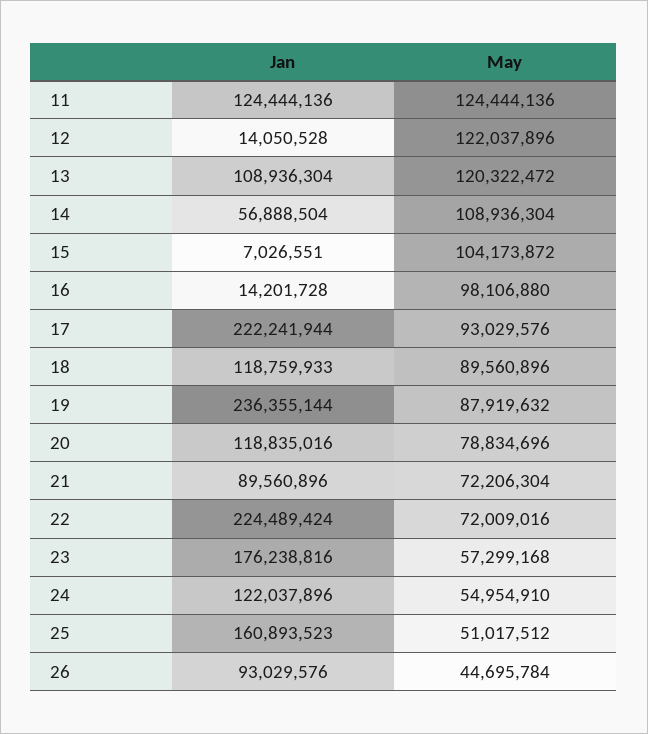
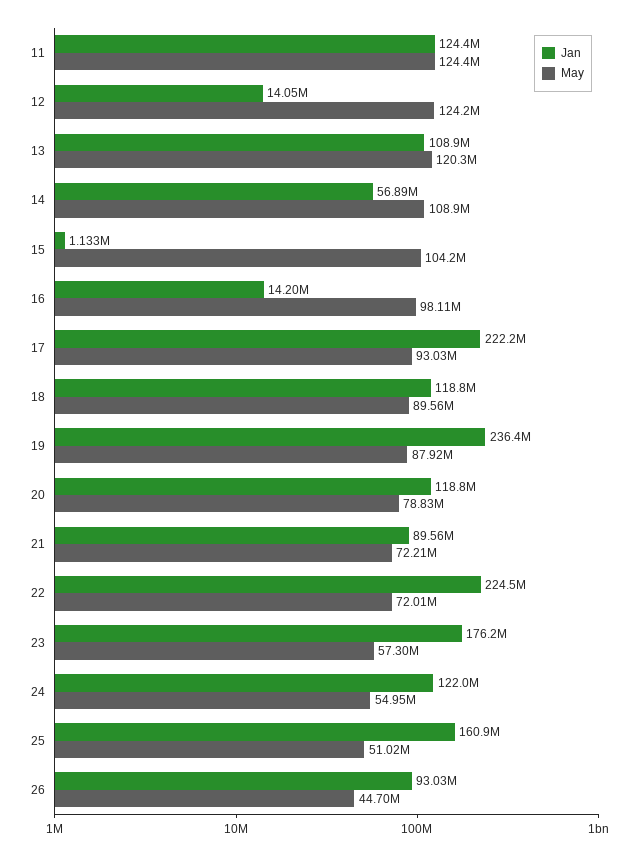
May, 12: 122037896 -> 124200000
Jan, 15: 7026551 -> 1133000

